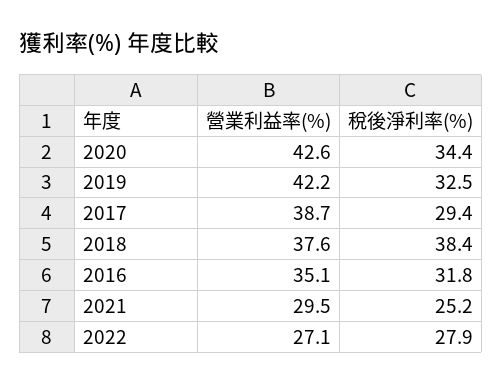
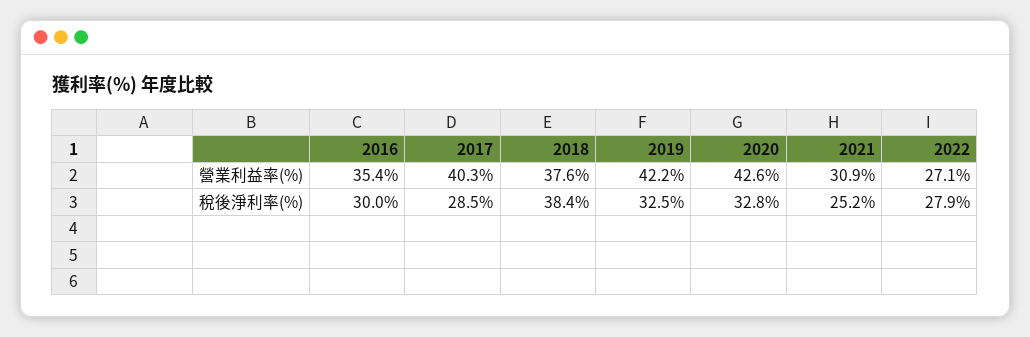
稅後淨利率(%), 2020: 34.4 -> 32.8
營業利益率(%), 2017: 38.7 -> 40.3
稅後淨利率(%), 2017: 29.4 -> 28.5
營業利益率(%), 2016: 35.1 -> 35.4
稅後淨利率(%), 2016: 31.8 -> 30
營業利益率(%), 2021: 29.5 -> 30.9

